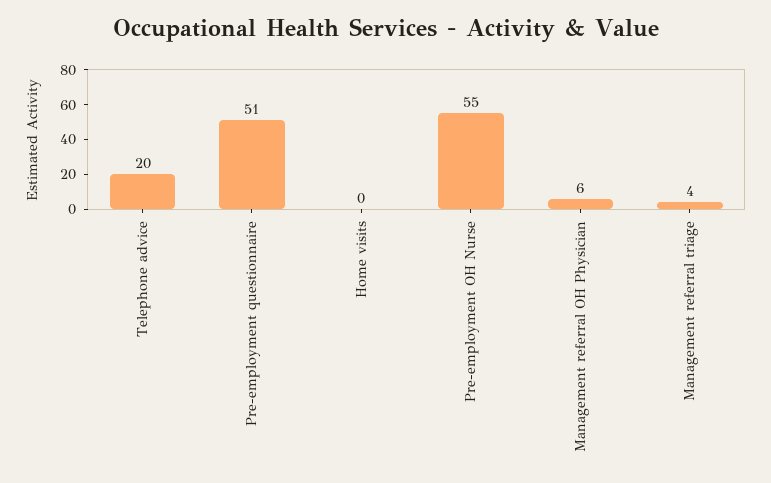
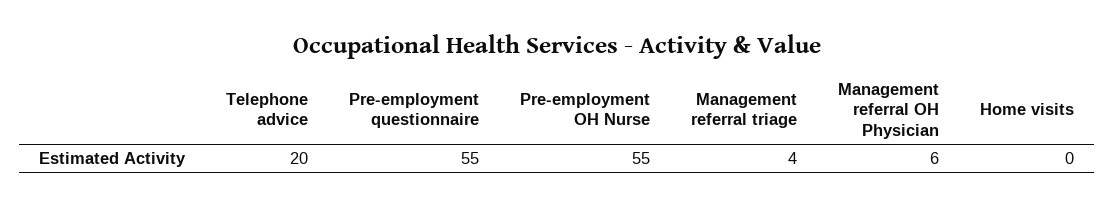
Pre-employment questionnaire: 51 -> 55

